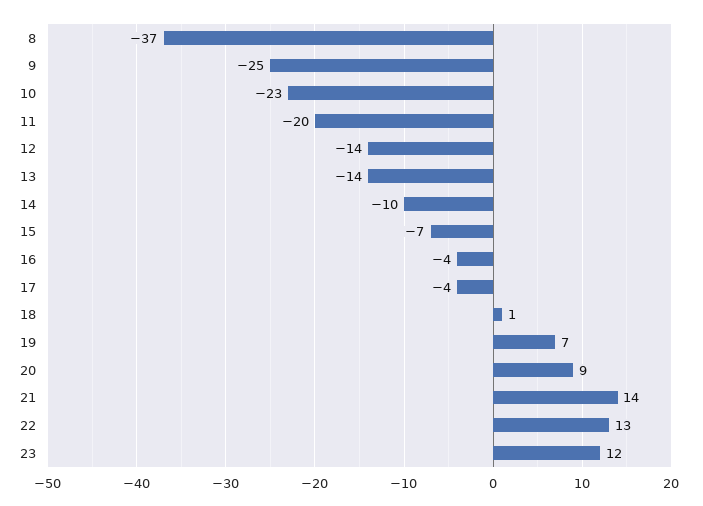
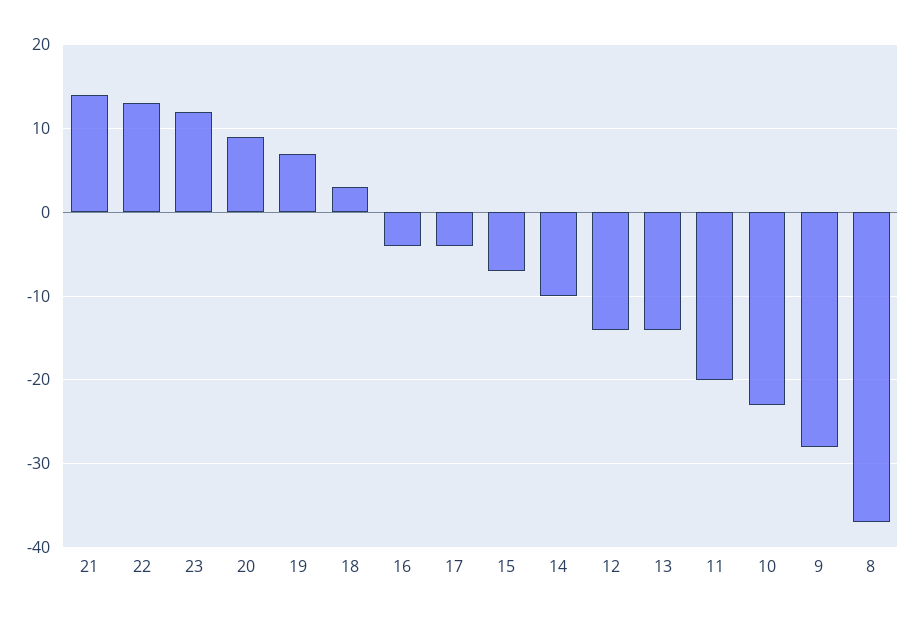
9: -25 -> -28
18: 1 -> 3

